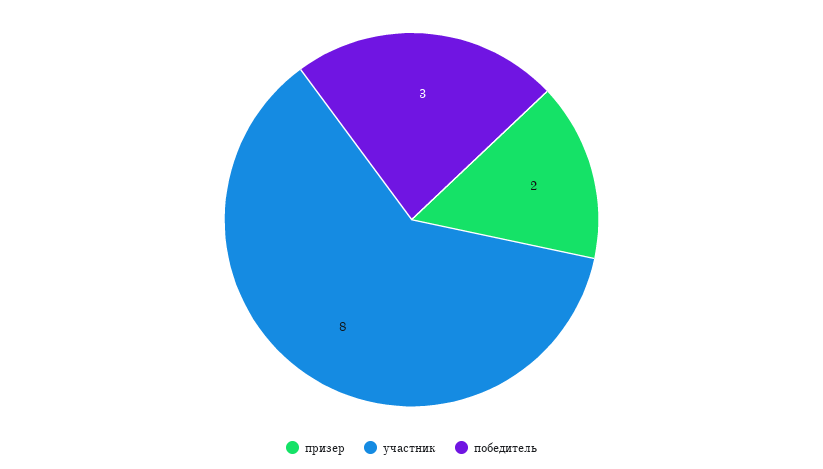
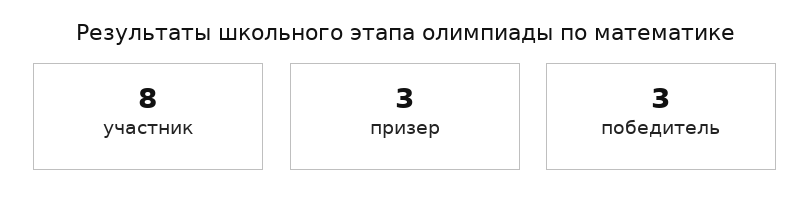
призер: 2 -> 3

